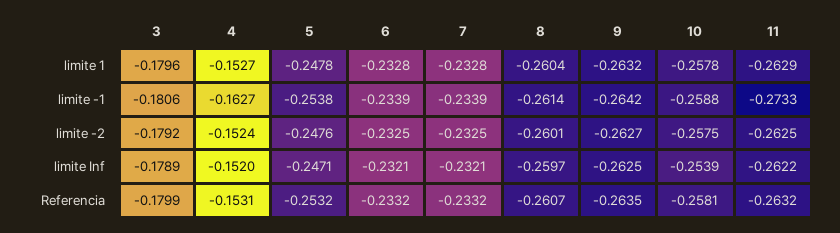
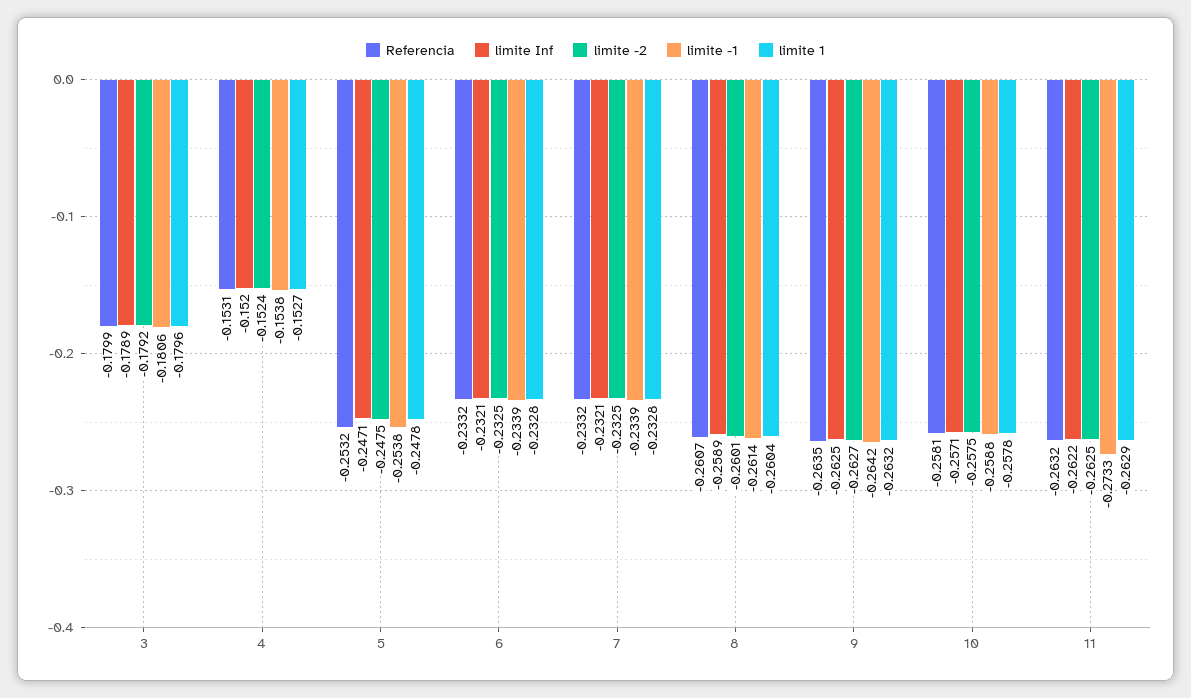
limite -1, 4: -0.1627 -> -0.1538
limite -2, 5: -0.2476 -> -0.2475
limite Inf, 8: -0.2597 -> -0.2589
limite Inf, 10: -0.2539 -> -0.2571

